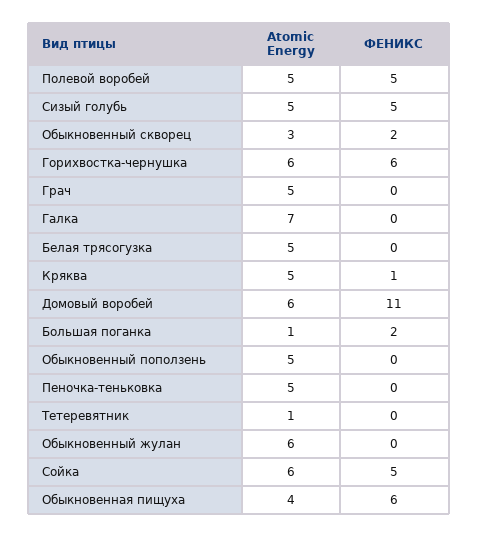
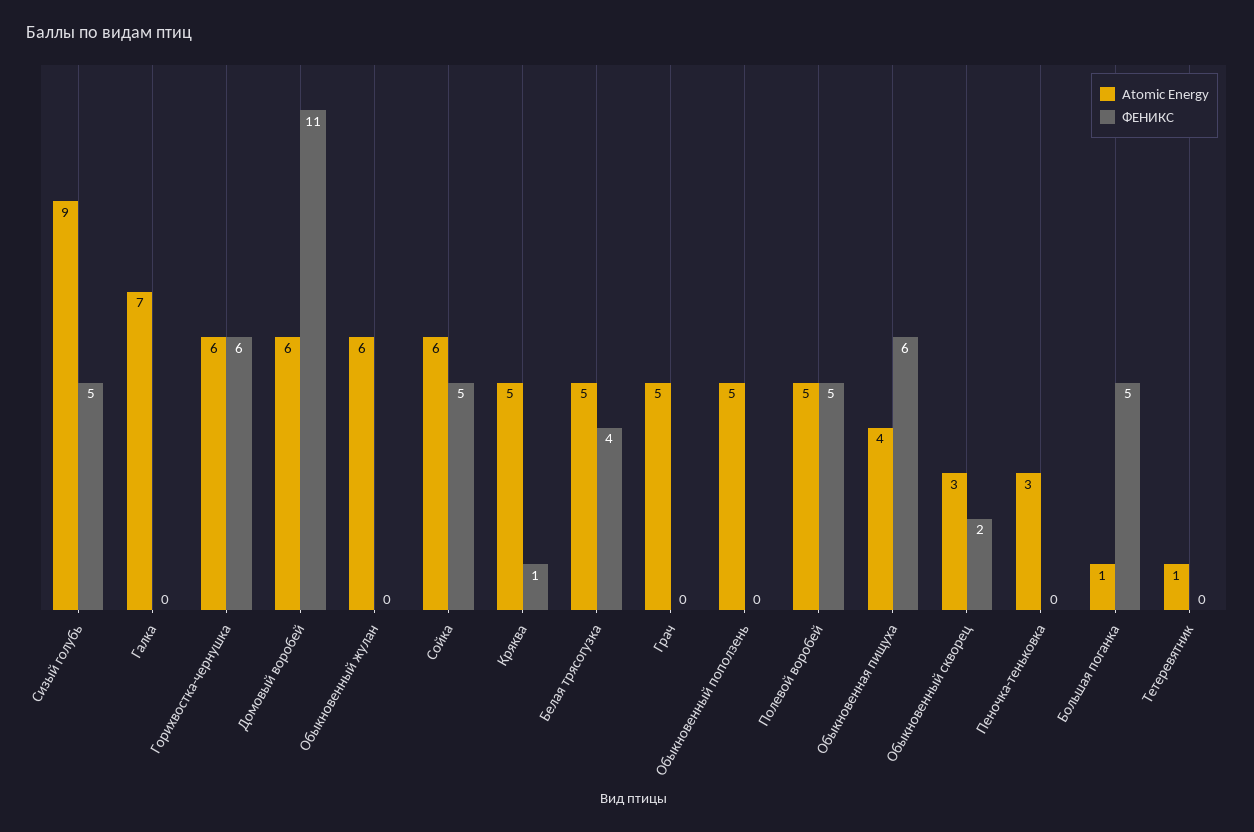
Atomic Energy, Сизый голубь: 5 -> 9
ФЕНИКС, Белая трясогузка: 0 -> 4
ФЕНИКС, Большая поганка: 2 -> 5
Atomic Energy, Пеночка-теньковка: 5 -> 3

